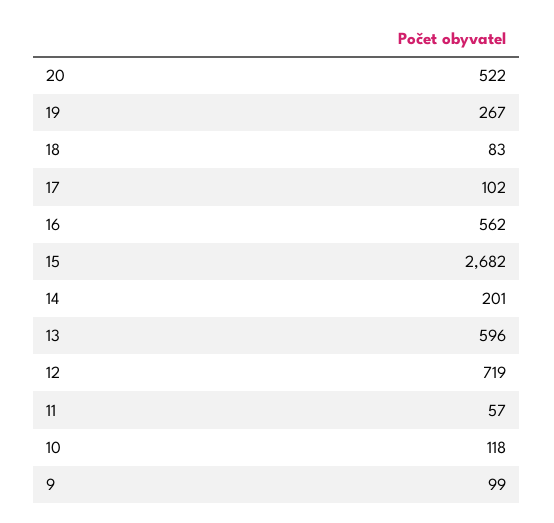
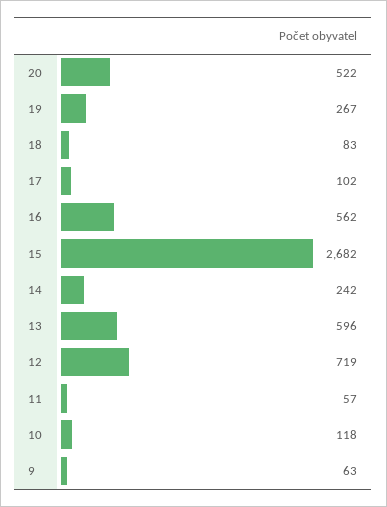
14: 201 -> 242
9: 99 -> 63

